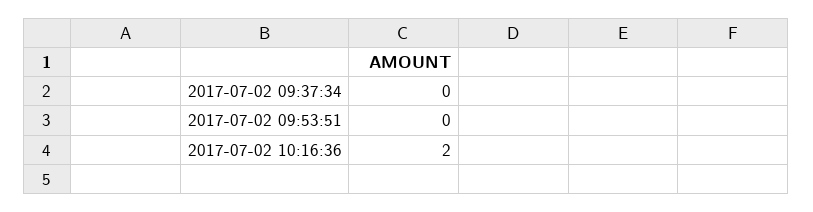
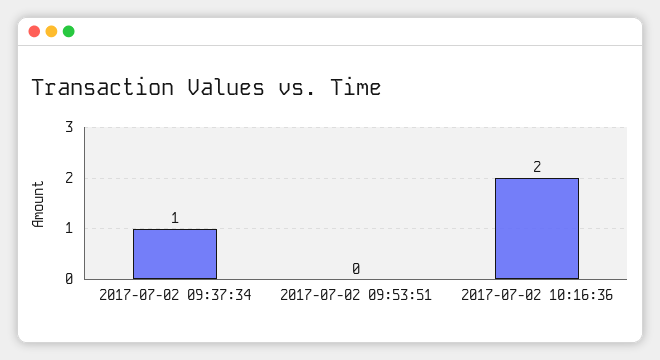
2017-07-02 09:37:34: 0 -> 1

